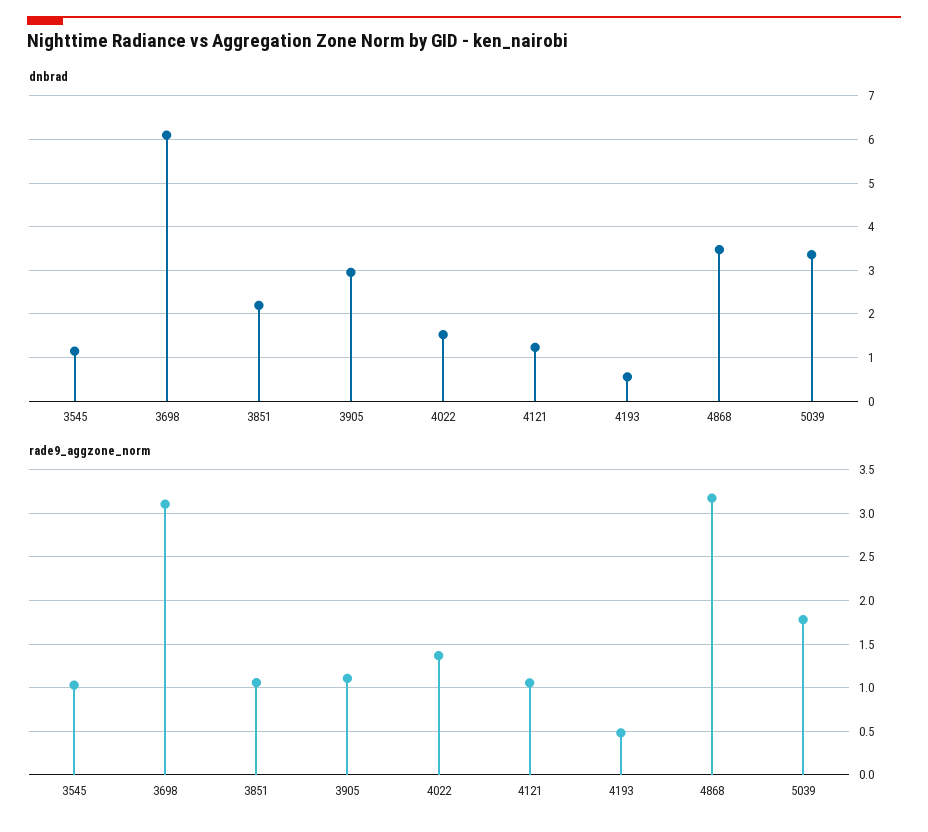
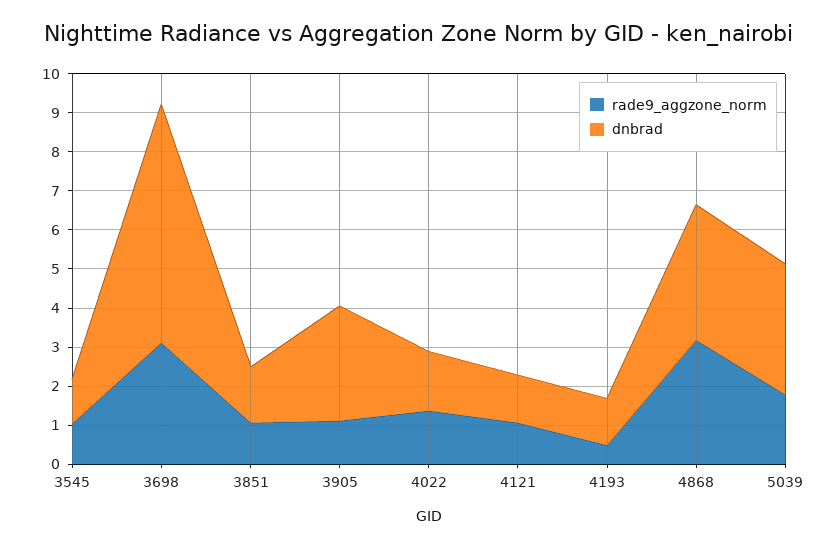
dnbrad, 3851: 2.2 -> 1.5
dnbrad, 4193: 0.6 -> 1.25

